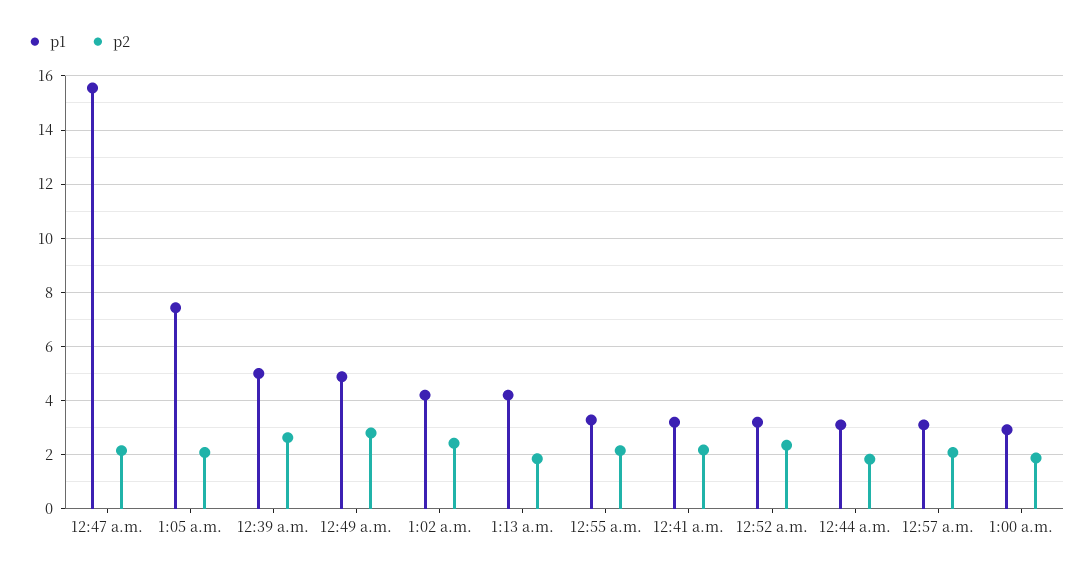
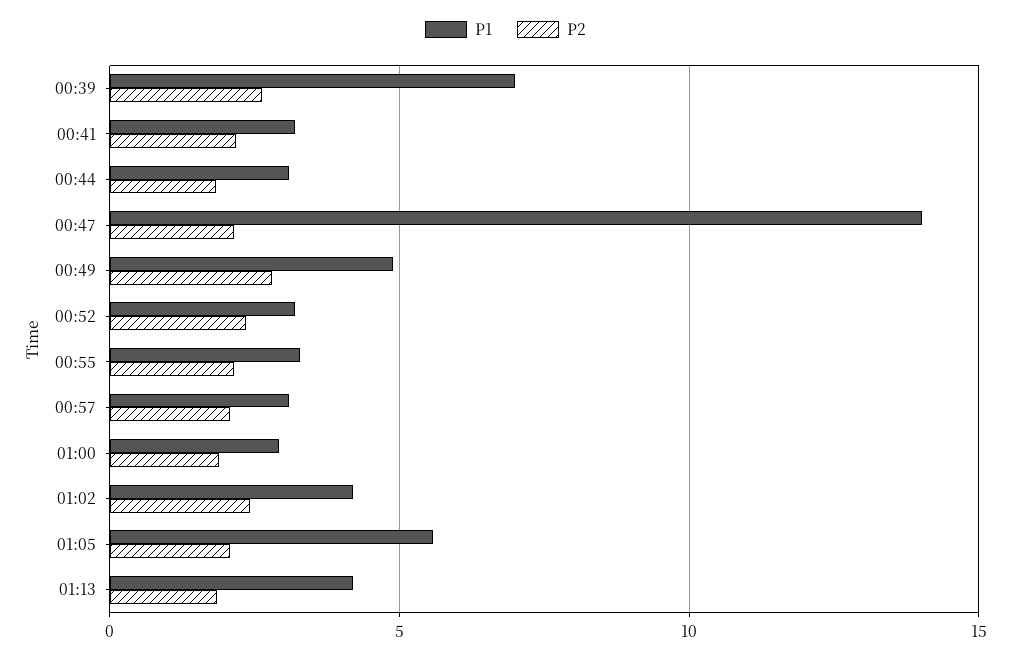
p1, 12:47 a.m.: 15.5 -> 14
p1, 1:05 a.m.: 7.5 -> 5.5
p1, 12:39 a.m.: 5 -> 7

